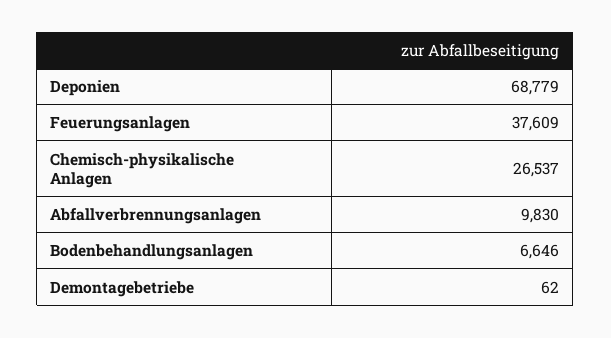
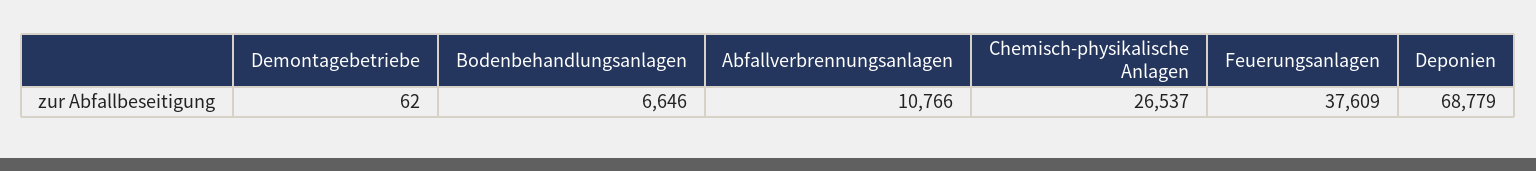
Abfallverbrennungsanlagen: 9830 -> 10766

